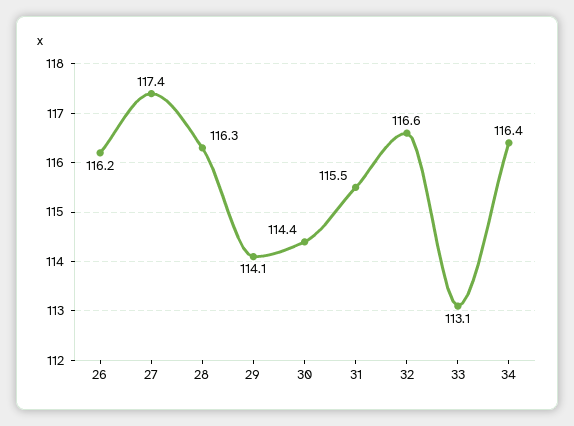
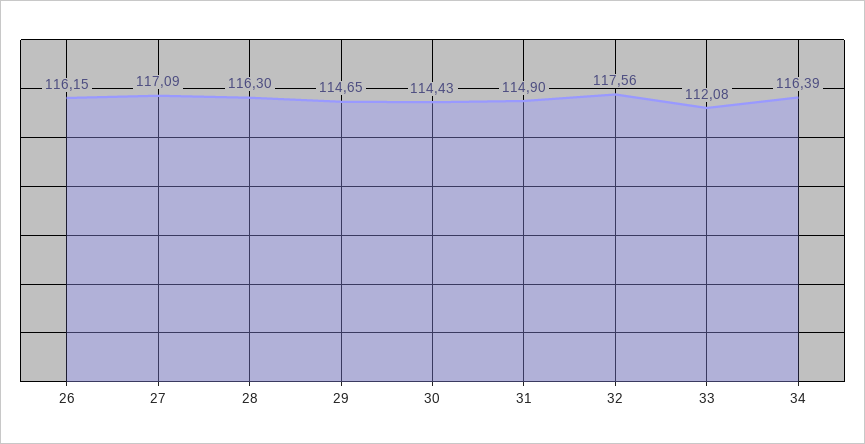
27: 117.4 -> 117.09
29: 114.1 -> 114.65
31: 115.5 -> 114.9
32: 116.6 -> 117.56
33: 113.1 -> 112.08

